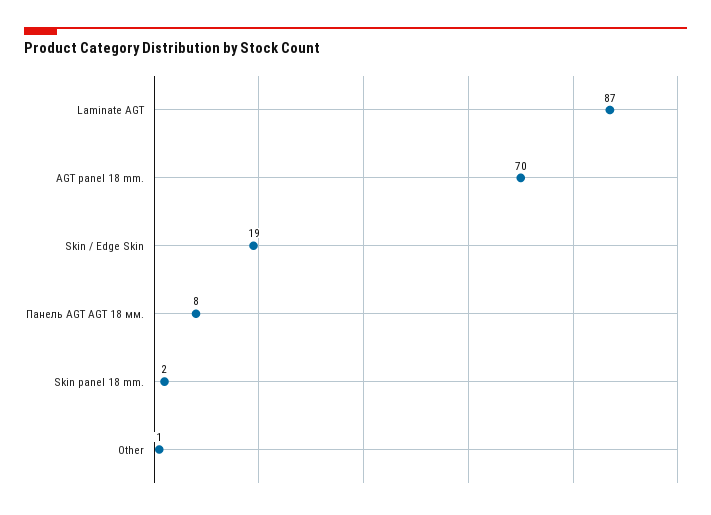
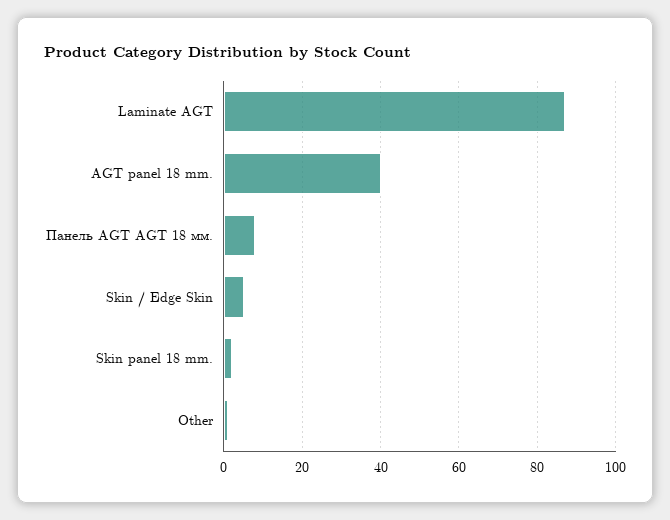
AGT panel 18 mm.: 70 -> 40
Skin / Edge Skin: 19 -> 5

